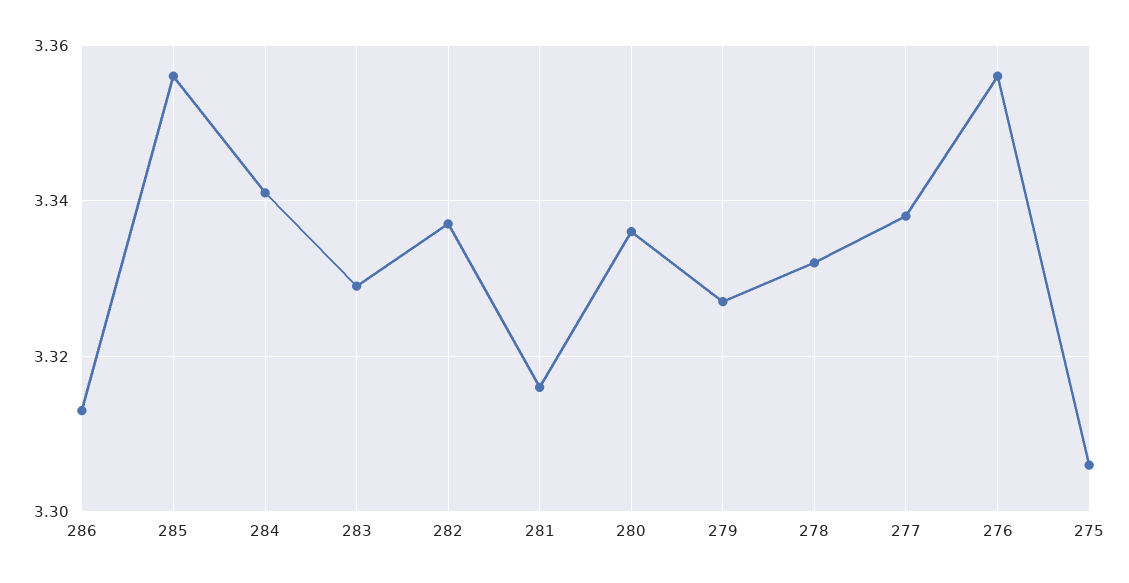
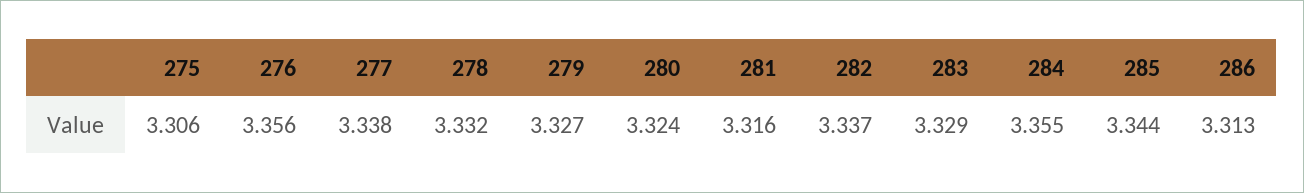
285: 3.355 -> 3.344
284: 3.34 -> 3.355
280: 3.335 -> 3.324

